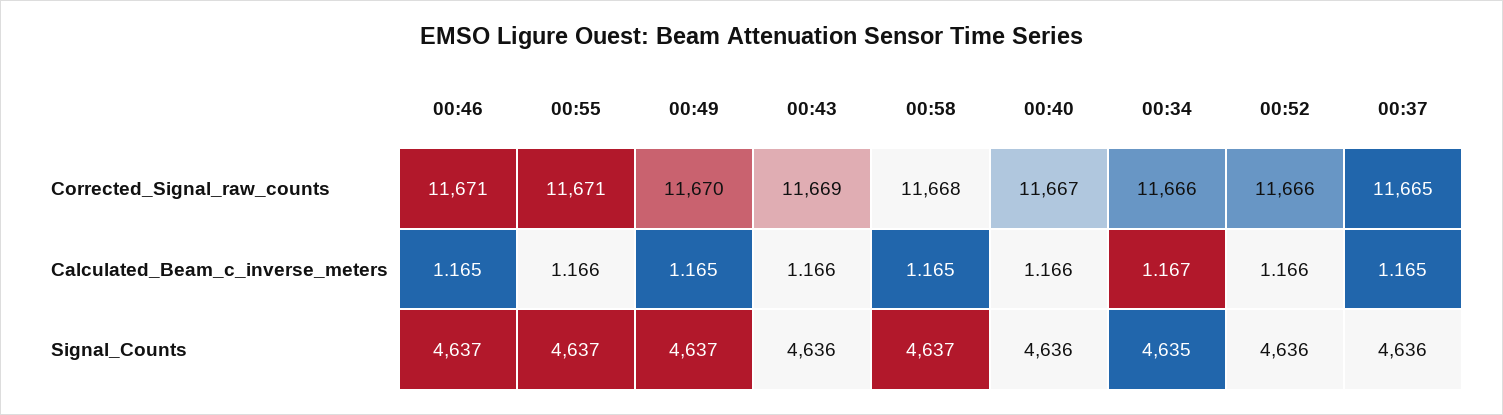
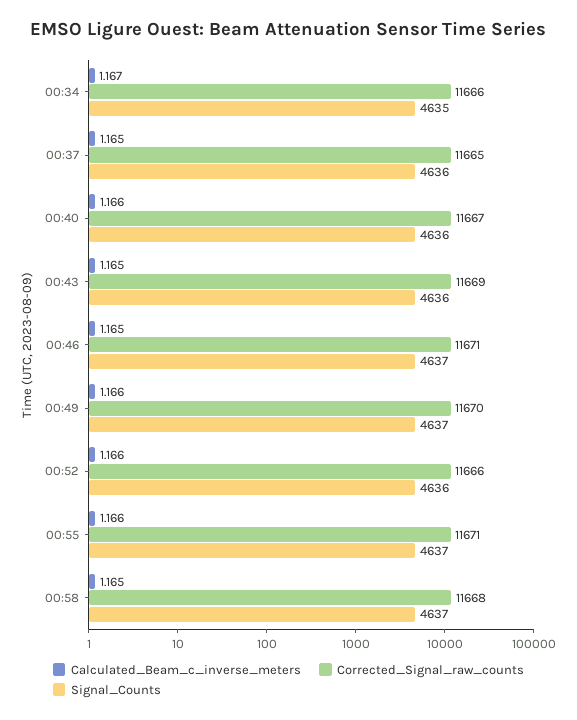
Calculated_Beam_c_inverse_meters, 00:49: 1.165 -> 1.166
Calculated_Beam_c_inverse_meters, 00:43: 1.166 -> 1.165

